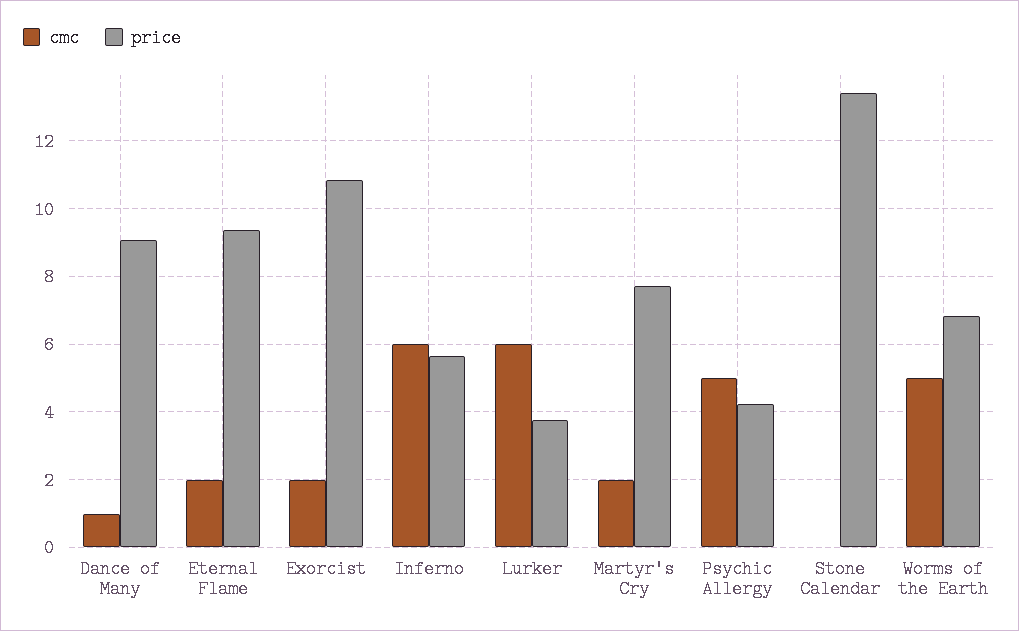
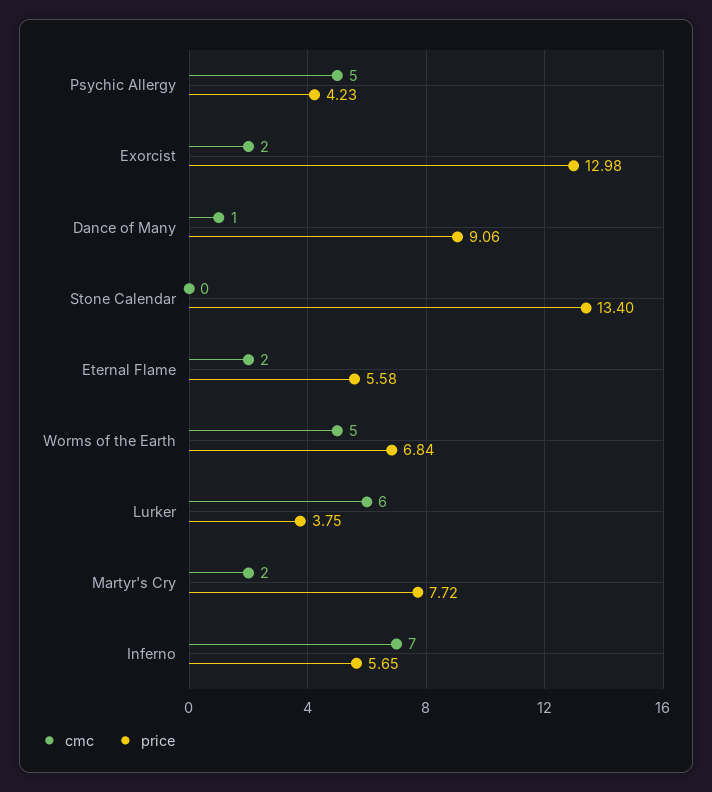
price, Eternal Flame: 9.4 -> 5.58
price, Exorcist: 10.8 -> 12.98
cmc, Inferno: 6 -> 7

